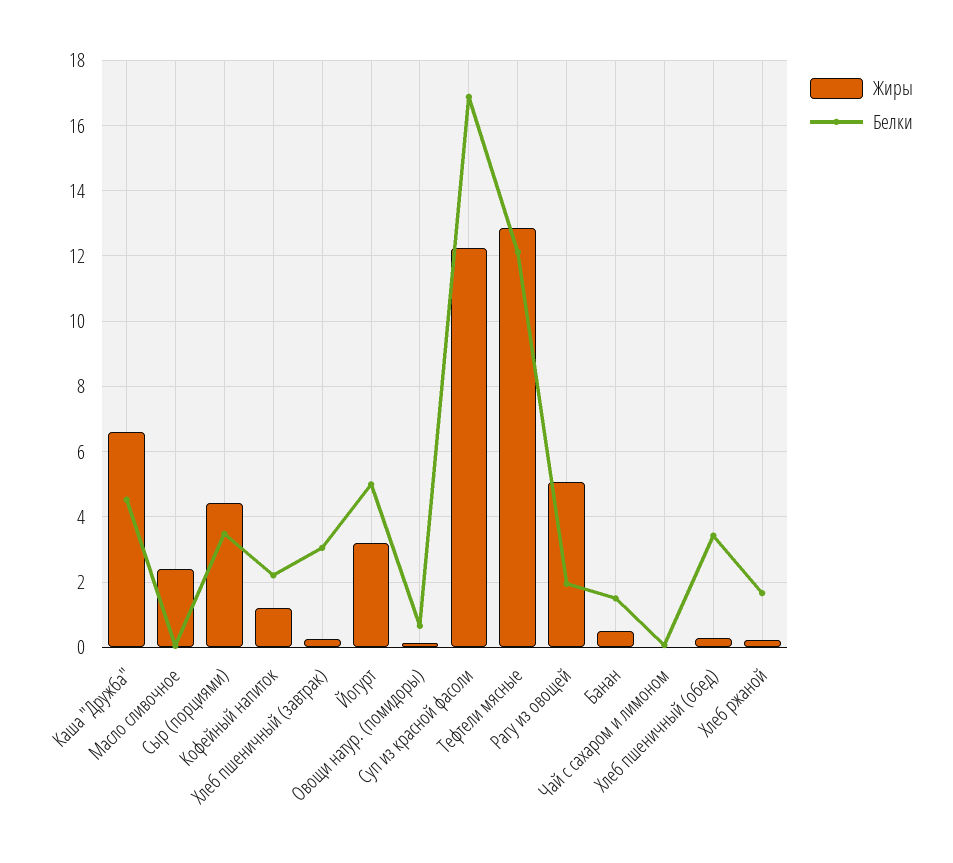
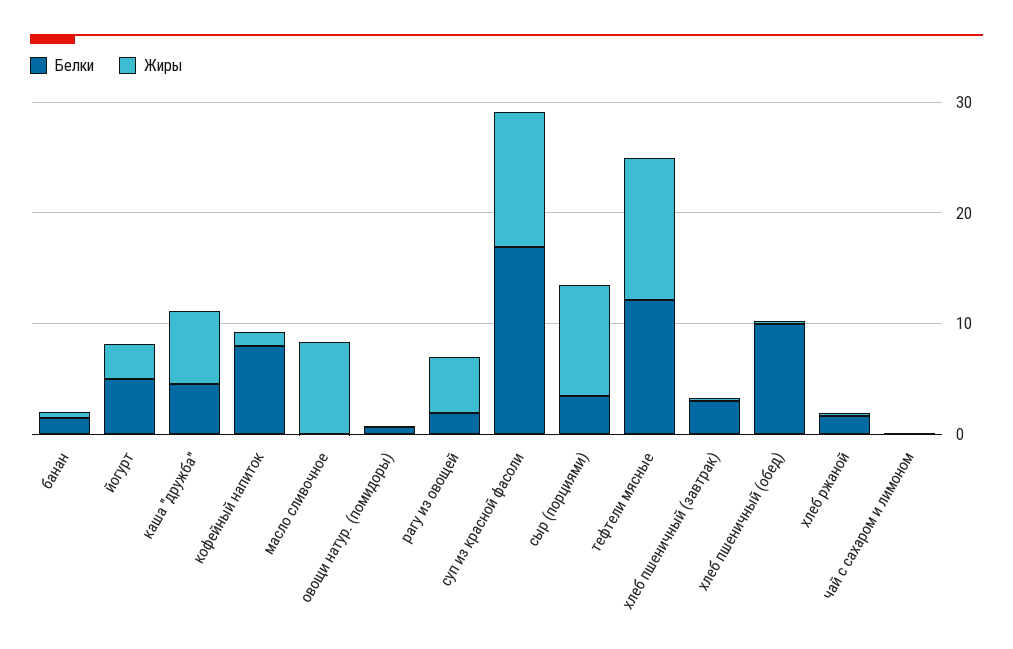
Жиры, Масло сливочное: 2.4 -> 8
Жиры, Сыр (порциями): 4.4 -> 10
Белки, Кофейный напиток: 2.2 -> 8
Белки, Хлеб пшеничный (обед): 3.4 -> 10

